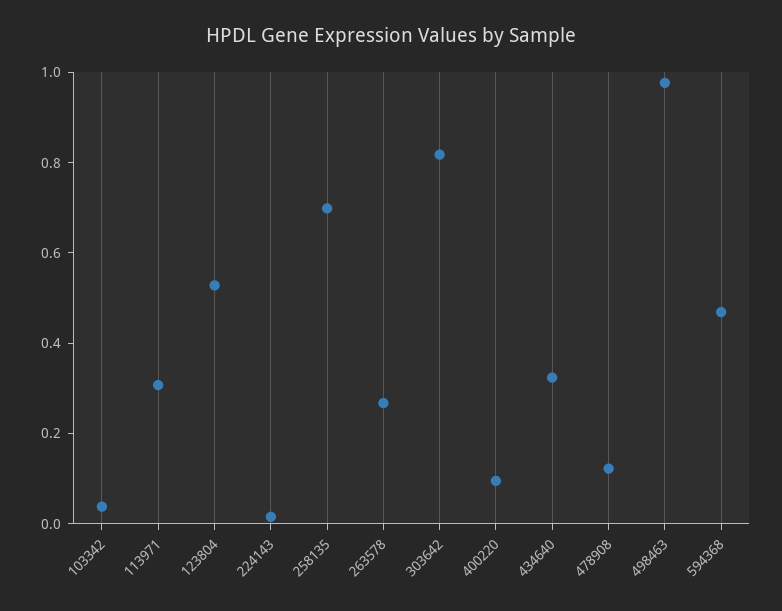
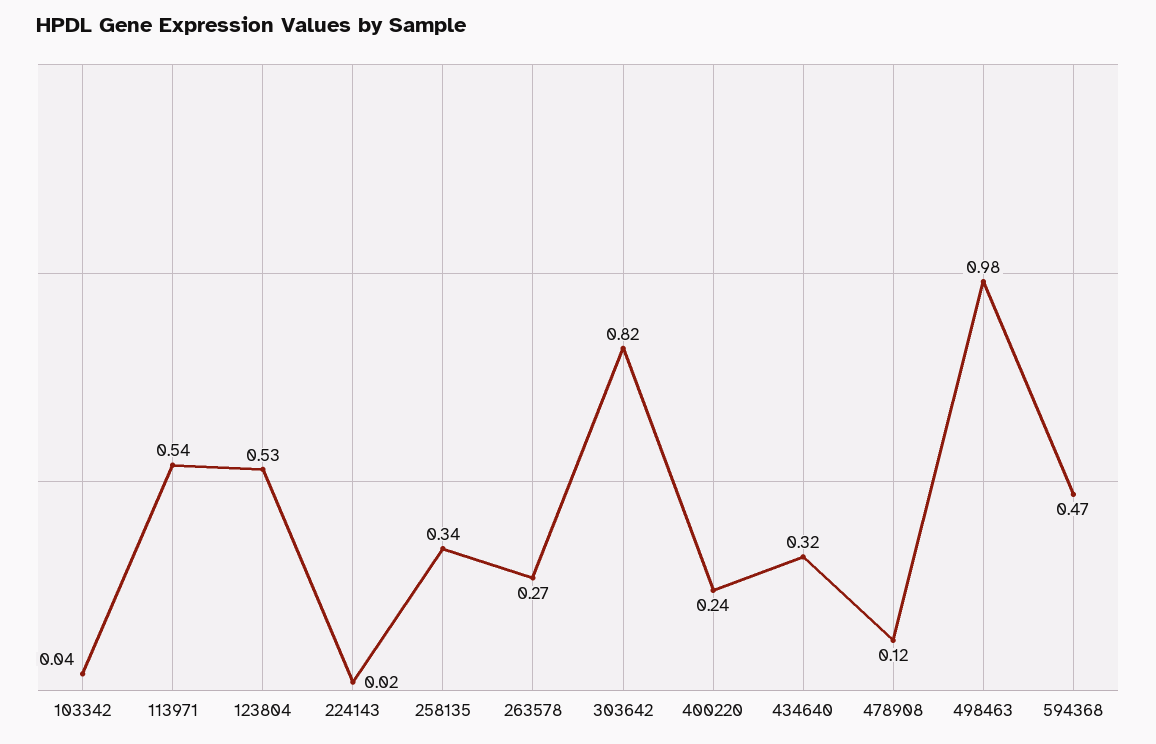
113971: 0.3 -> 0.54
258135: 0.7 -> 0.34
400220: 0.1 -> 0.24

